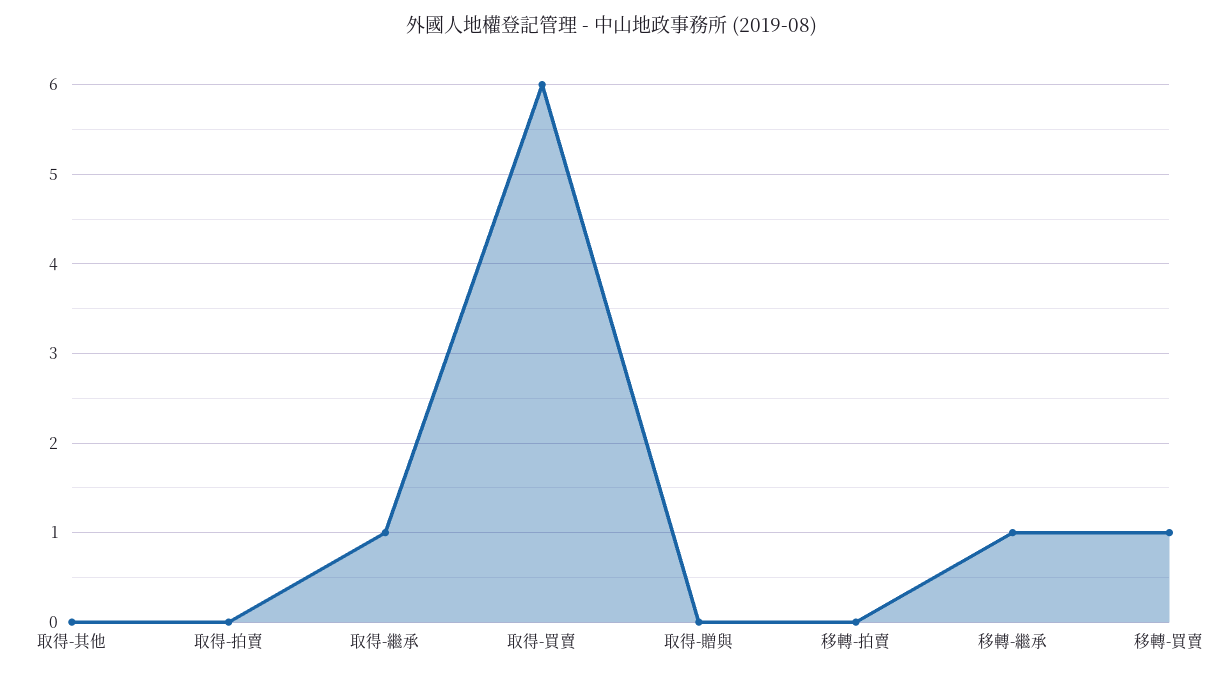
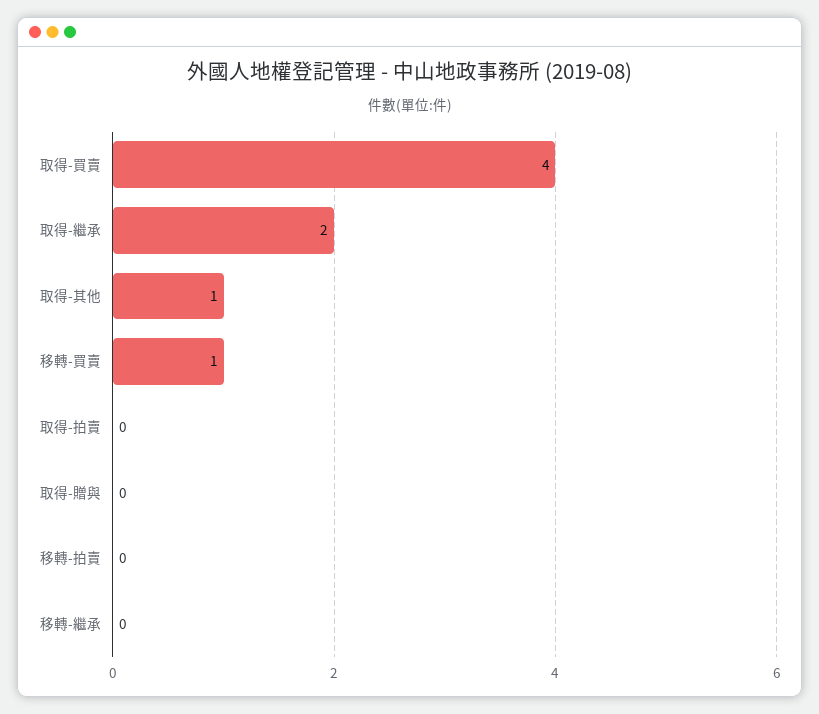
取得-其他: 0 -> 1
取得-繼承: 1 -> 2
取得-買賣: 6 -> 4
移轉-繼承: 1 -> 0

